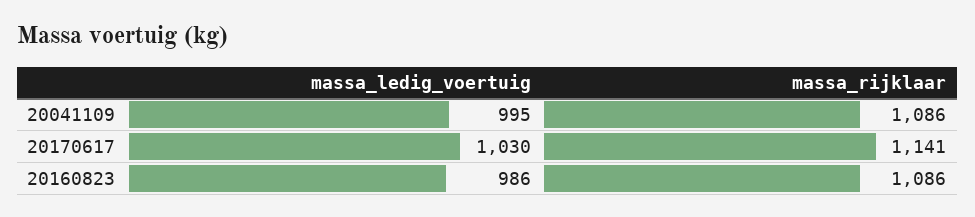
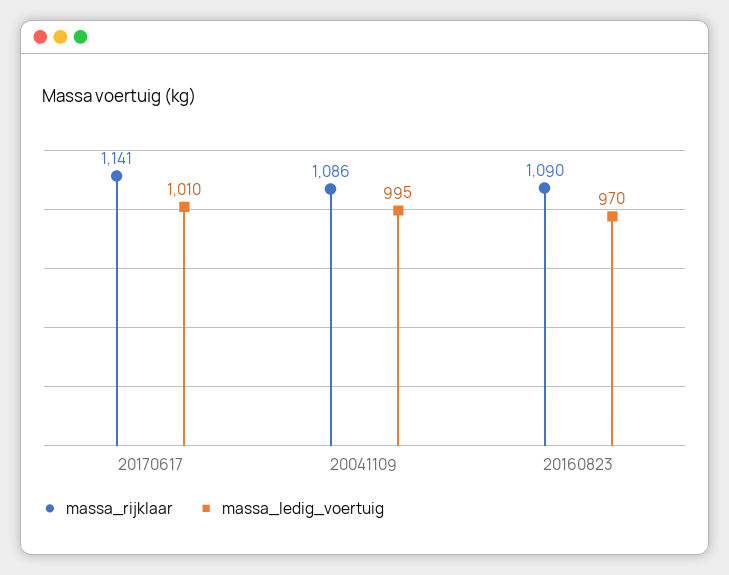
massa_ledig_voertuig, 20170617: 1030 -> 1010
massa_ledig_voertuig, 20160823: 986 -> 970
massa_rijklaar, 20160823: 1086 -> 1090

